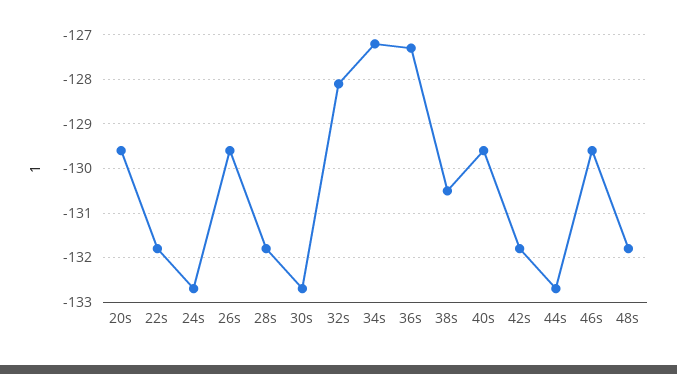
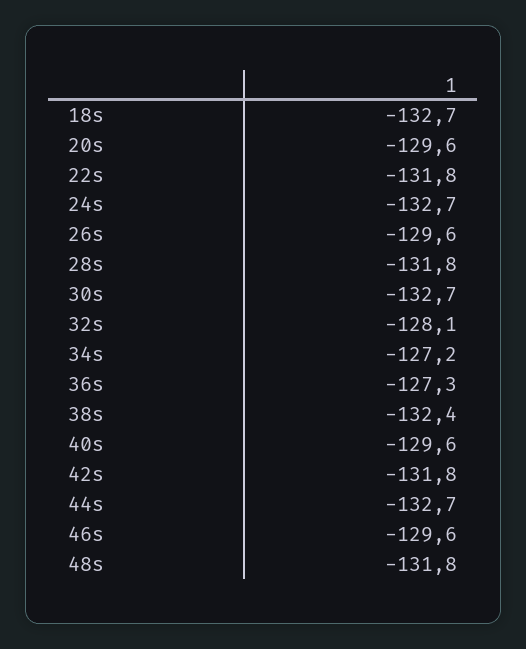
38s: -130.5 -> -132.4
18s: none -> -132.7

